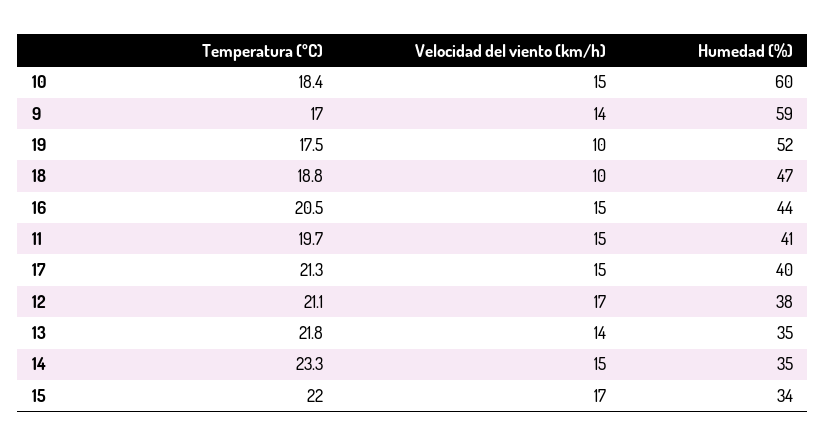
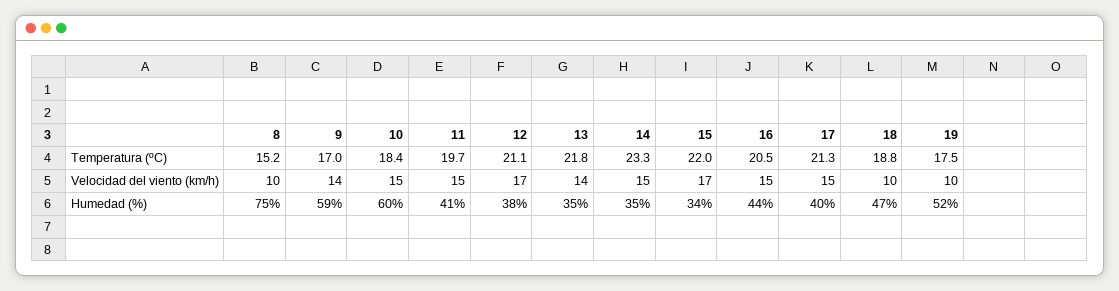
Temperatura (ºC), 8: none -> 15.2
Velocidad del viento (km/h), 8: none -> 10
Humedad (%), 8: none -> 75

